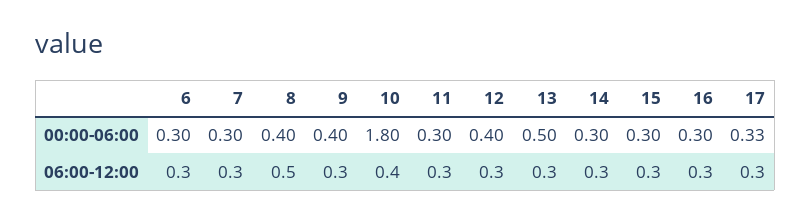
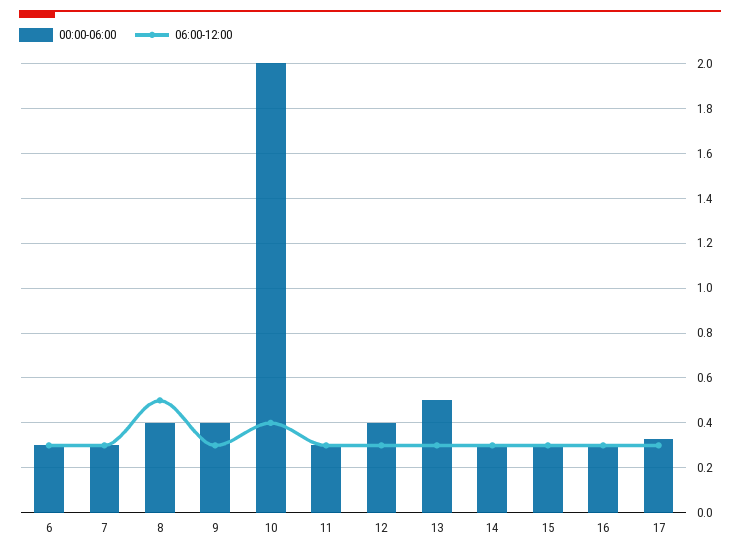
00:00-06:00, 10: 1.8 -> 2

